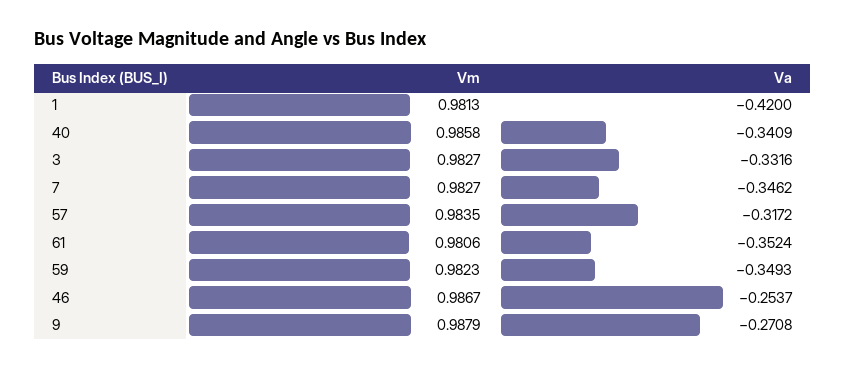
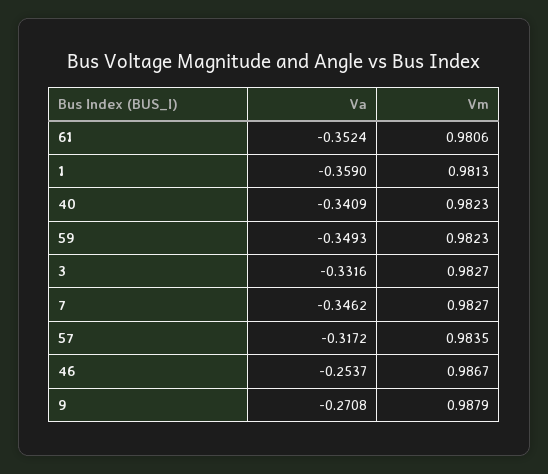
Va, 1: -0.42 -> -0.359
Vm, 40: 0.9858 -> 0.9823

